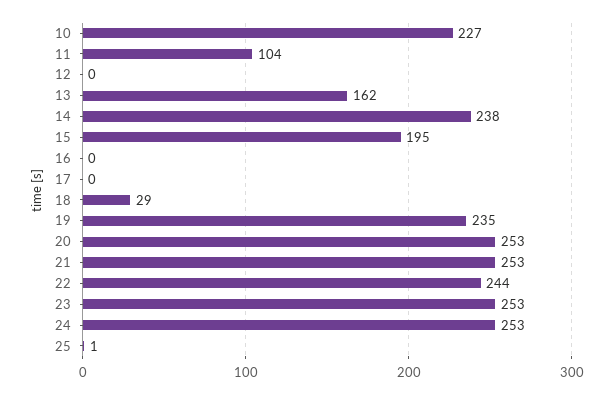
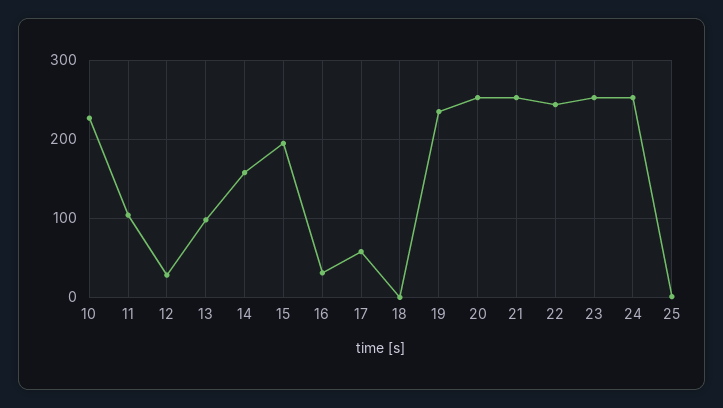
12: 0 -> 30
13: 162 -> 100
14: 238 -> 160
16: 0 -> 30
17: 0 -> 60
18: 29 -> 0

